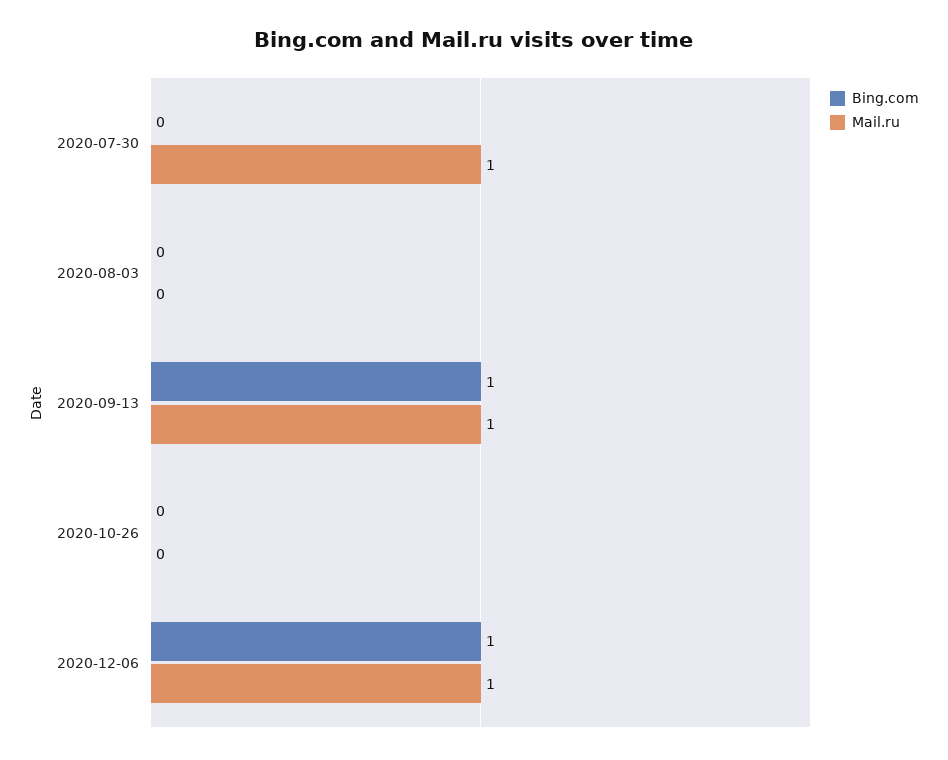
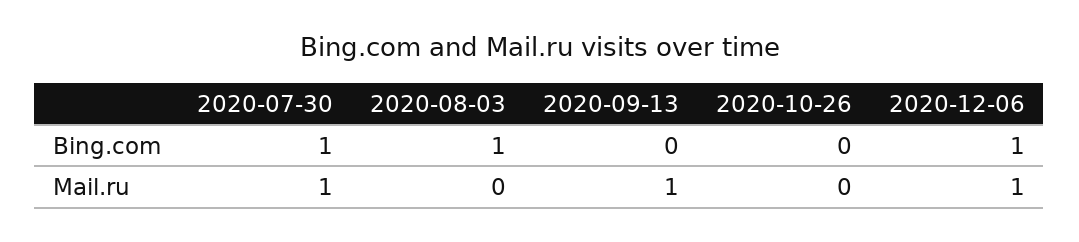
Bing.com, 2020-07-30: 0 -> 1
Bing.com, 2020-08-03: 0 -> 1
Bing.com, 2020-09-13: 1 -> 0

